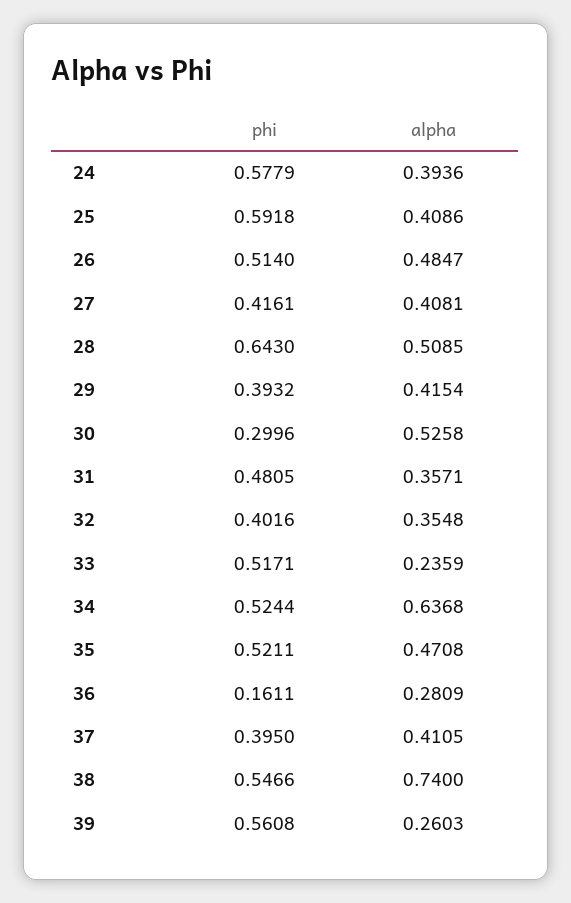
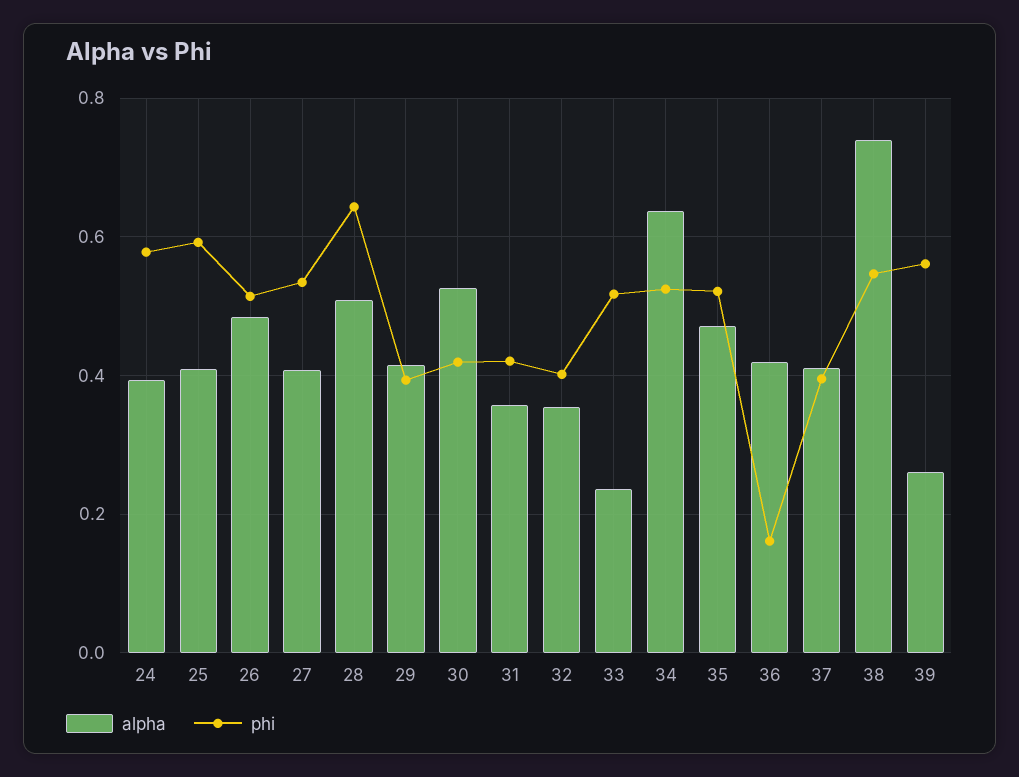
phi, 27: 0.4161 -> 0.54
phi, 30: 0.2996 -> 0.42
phi, 31: 0.4805 -> 0.42
alpha, 36: 0.2809 -> 0.42

